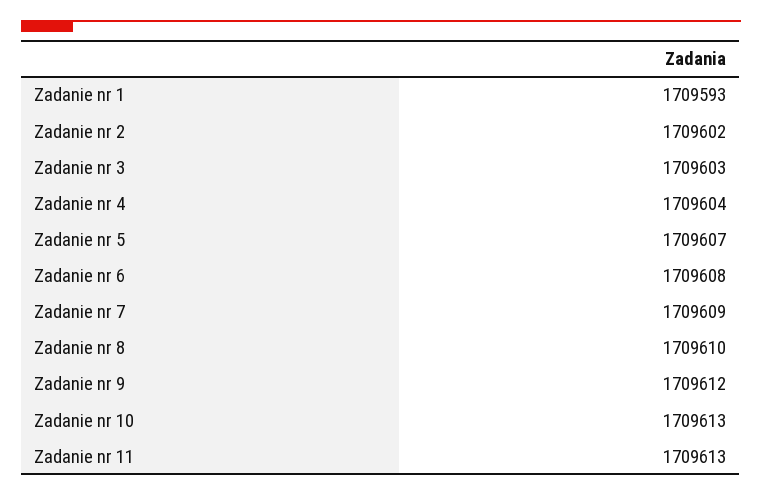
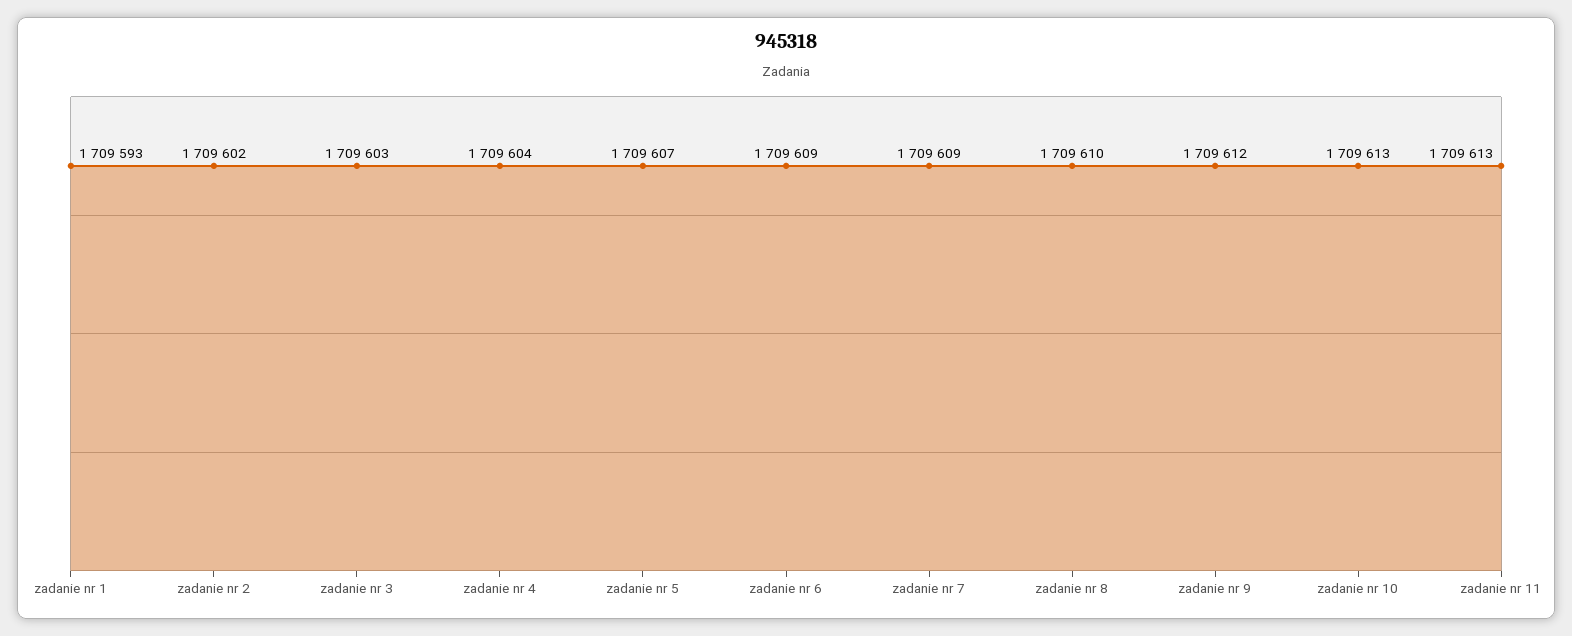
Zadanie nr 6: 1709608 -> 1709609

